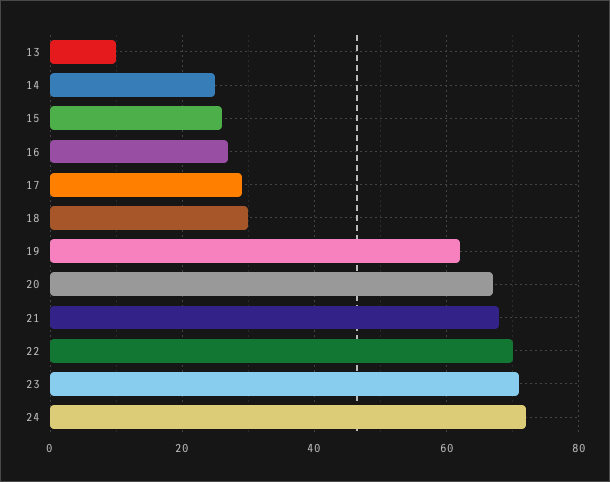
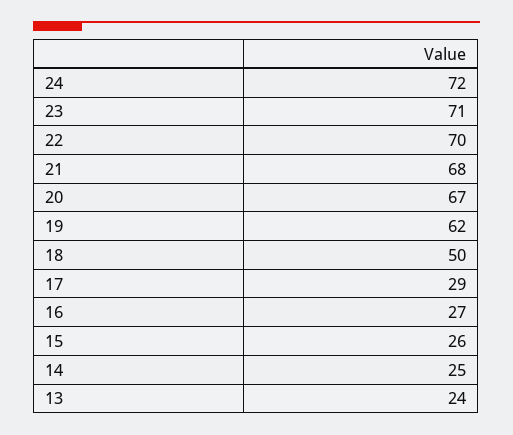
13: 10 -> 24
18: 30 -> 50

